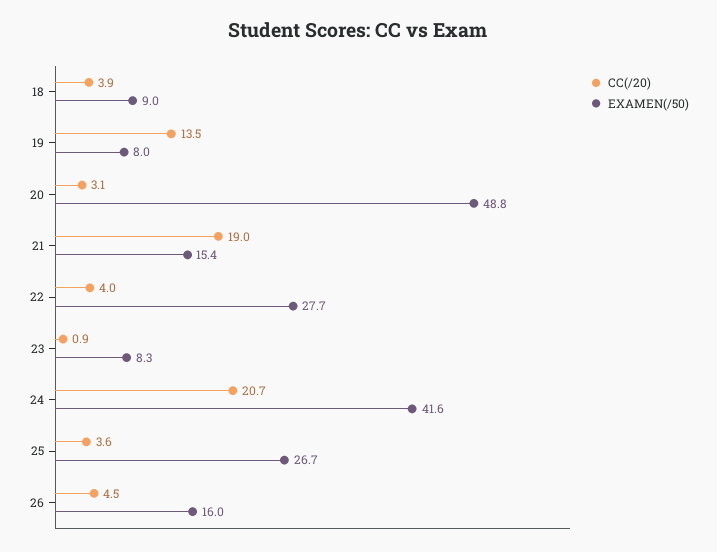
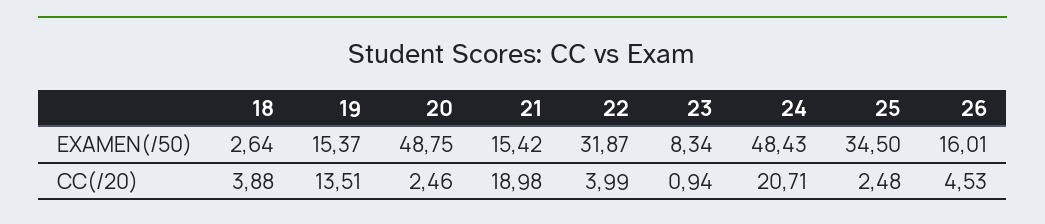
EXAMEN(/50), 18: 9 -> 2.64
EXAMEN(/50), 19: 8 -> 15.37
CC(/20), 20: 3.1 -> 2.46
EXAMEN(/50), 22: 27.7 -> 31.87
EXAMEN(/50), 24: 41.6 -> 48.43
CC(/20), 25: 3.6 -> 2.48
EXAMEN(/50), 25: 26.7 -> 34.5

